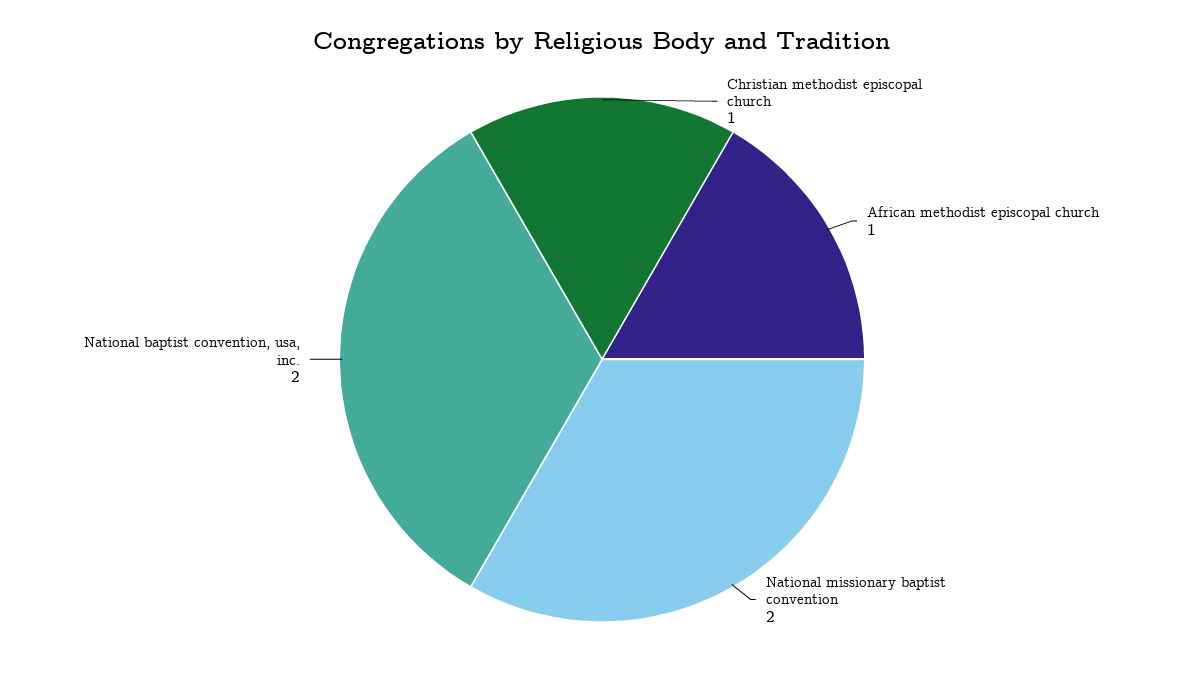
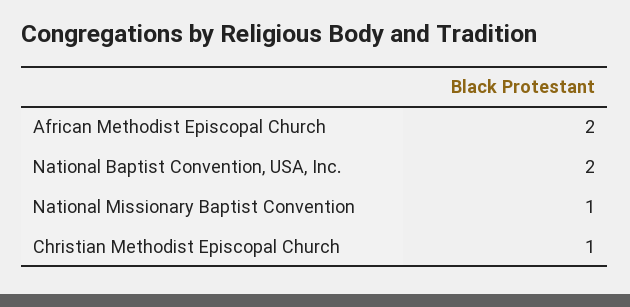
African methodist episcopal church: 1 -> 2
National missionary baptist convention: 2 -> 1

